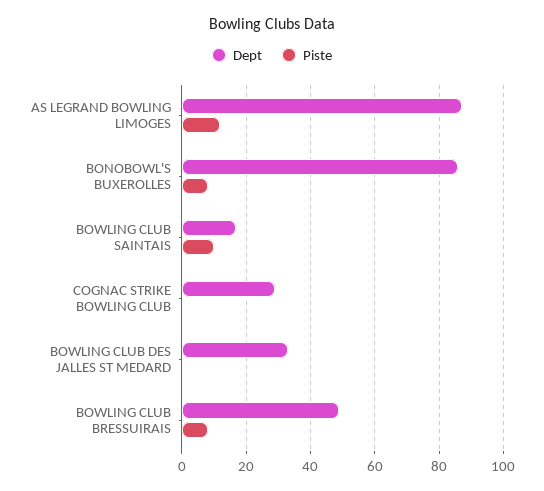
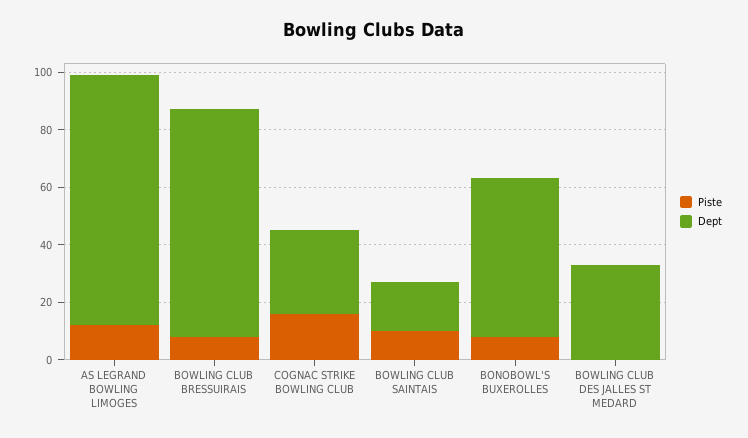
Dept, BONOBOWL'S BUXEROLLES: 85 -> 55
Piste, COGNAC STRIKE BOWLING CLUB: 0 -> 15
Dept, BOWLING CLUB BRESSUIRAIS: 50 -> 80

